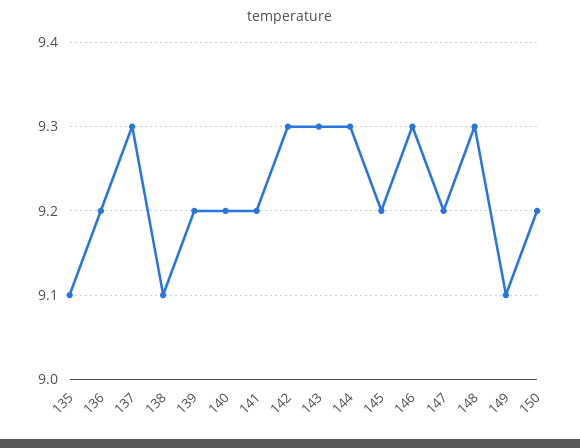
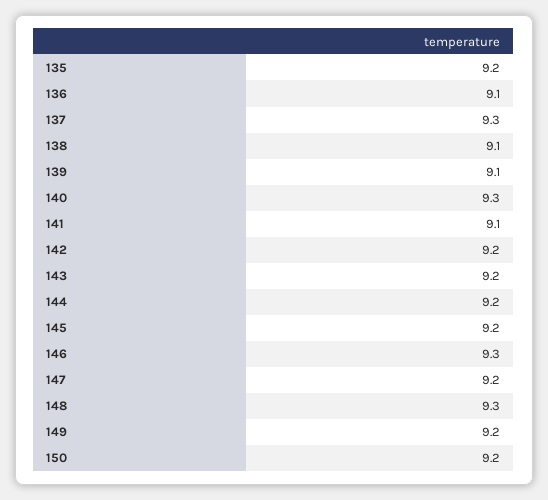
135: 9.1 -> 9.2
136: 9.2 -> 9.1
139: 9.2 -> 9.1
140: 9.2 -> 9.3
141: 9.2 -> 9.1
142: 9.3 -> 9.2
143: 9.3 -> 9.2
144: 9.3 -> 9.2
149: 9.1 -> 9.2

